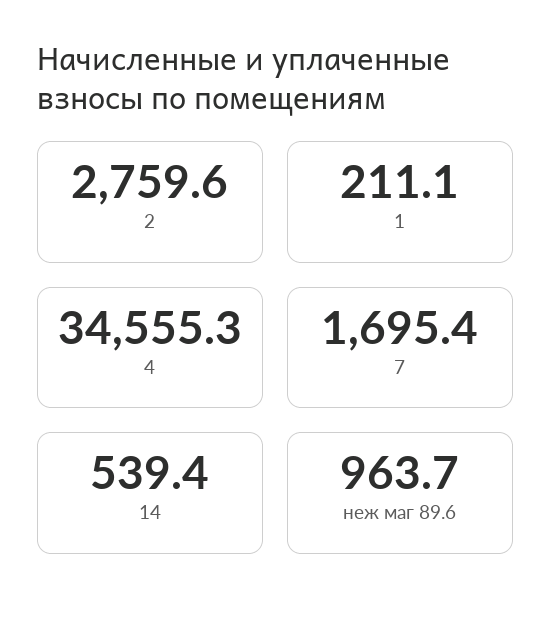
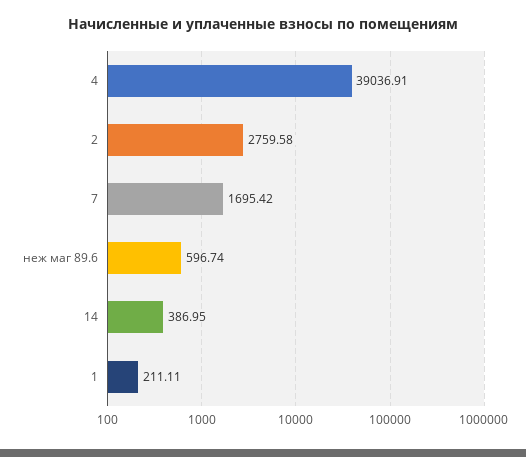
4: 34555.3 -> 39036.91
14: 539.4 -> 386.95
неж маг 89.6: 963.7 -> 596.74

